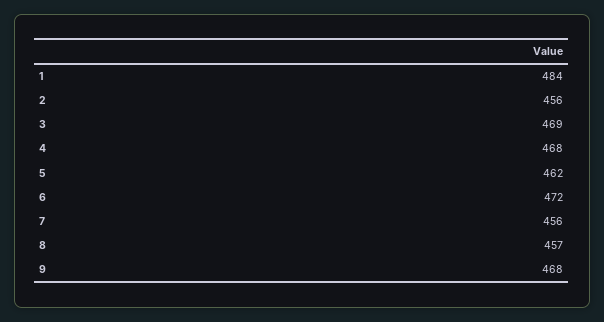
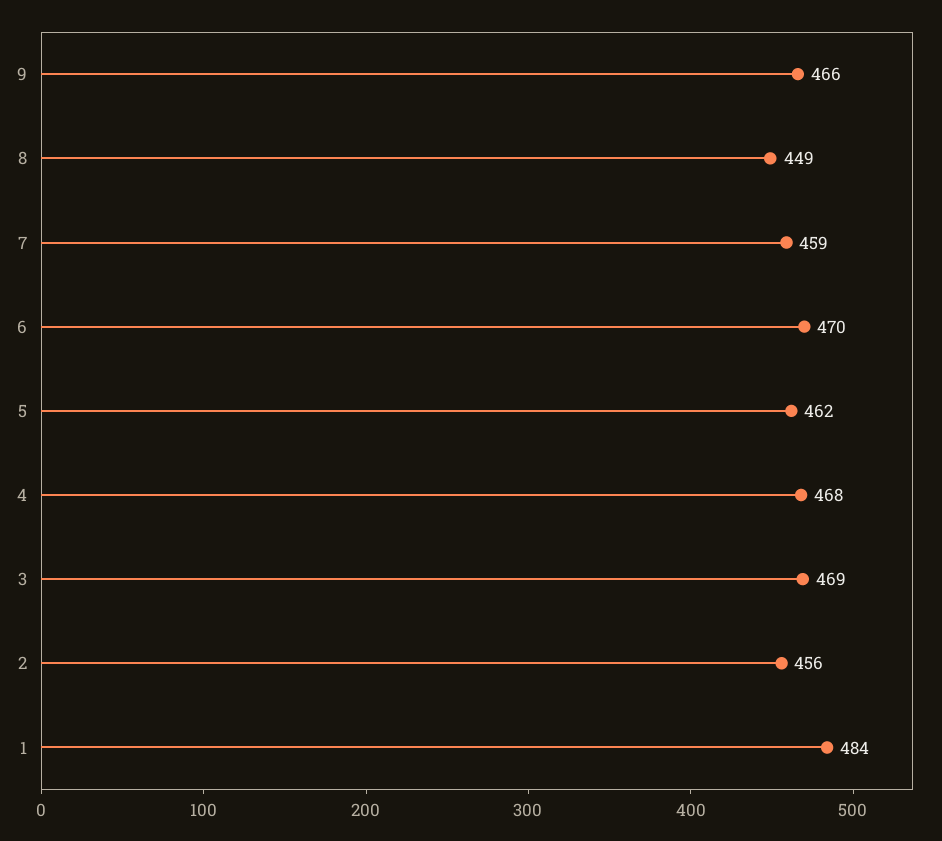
6: 472 -> 470
7: 456 -> 459
8: 457 -> 449
9: 468 -> 466

